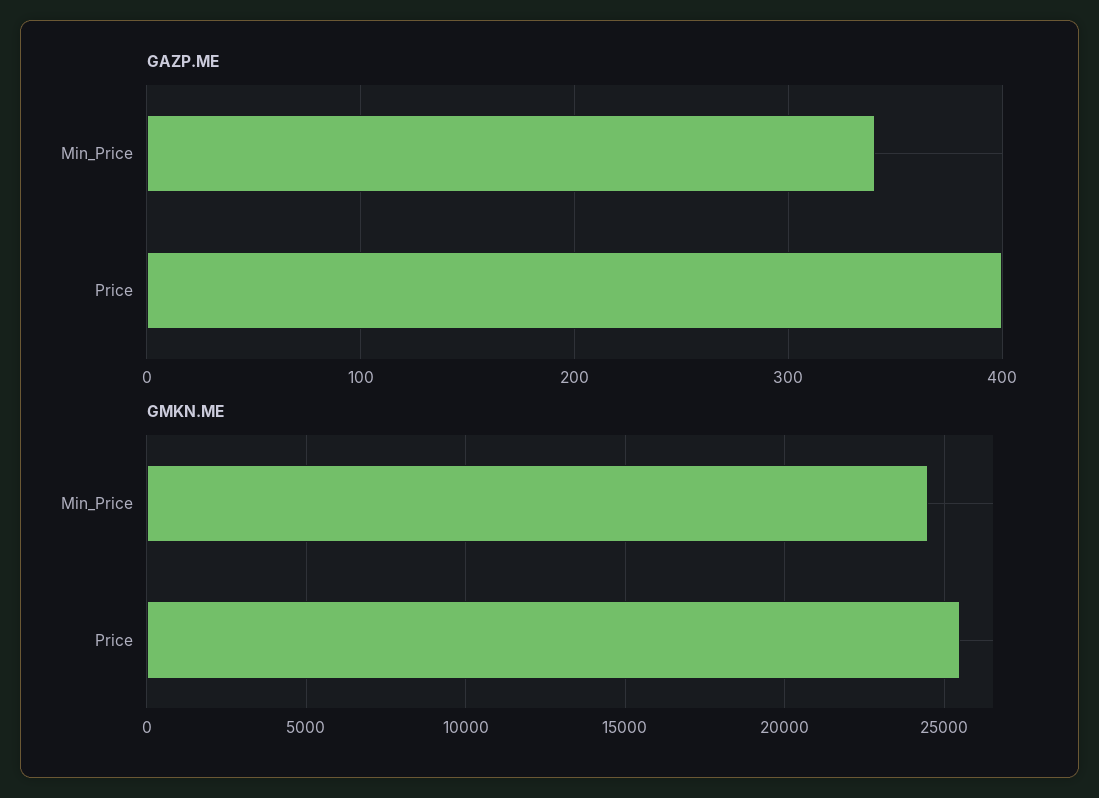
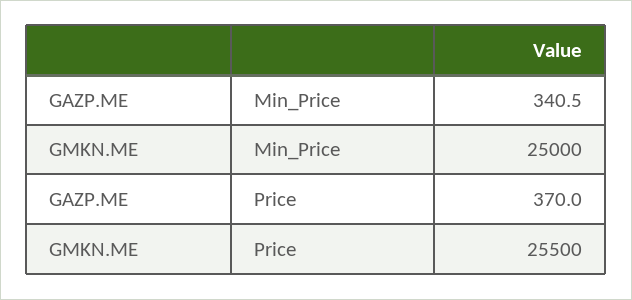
GAZP.ME, Price: 400 -> 370
GMKN.ME, Min_Price: 24500 -> 25000

